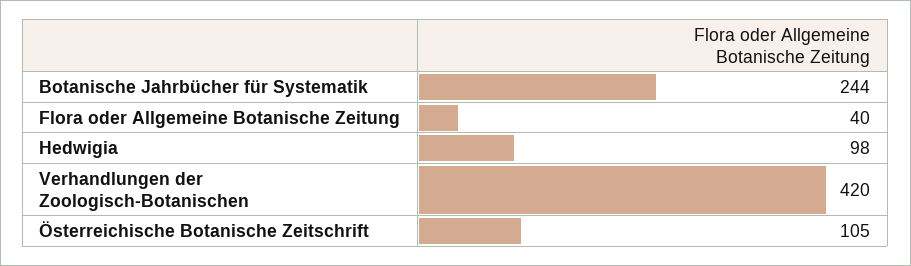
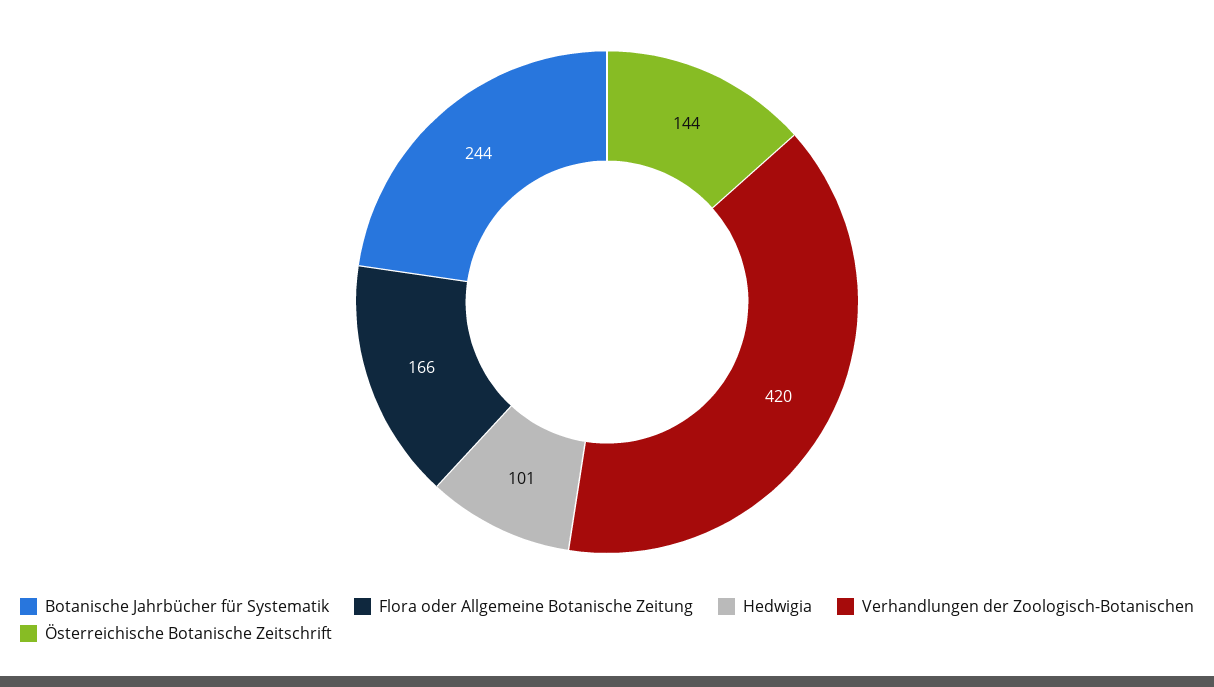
Flora oder Allgemeine Botanische Zeitung: 40 -> 166
Hedwigia: 98 -> 101
Österreichische Botanische Zeitschrift: 105 -> 144

